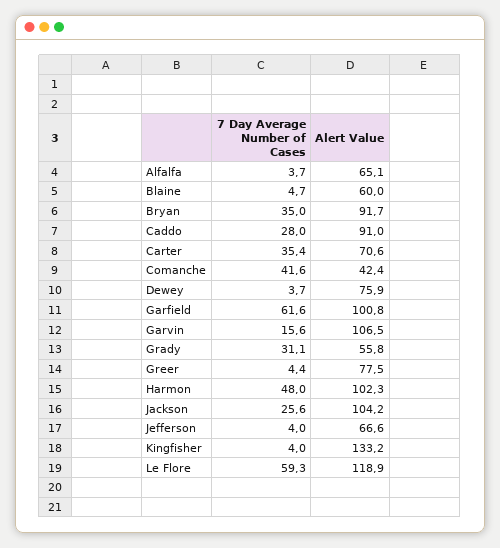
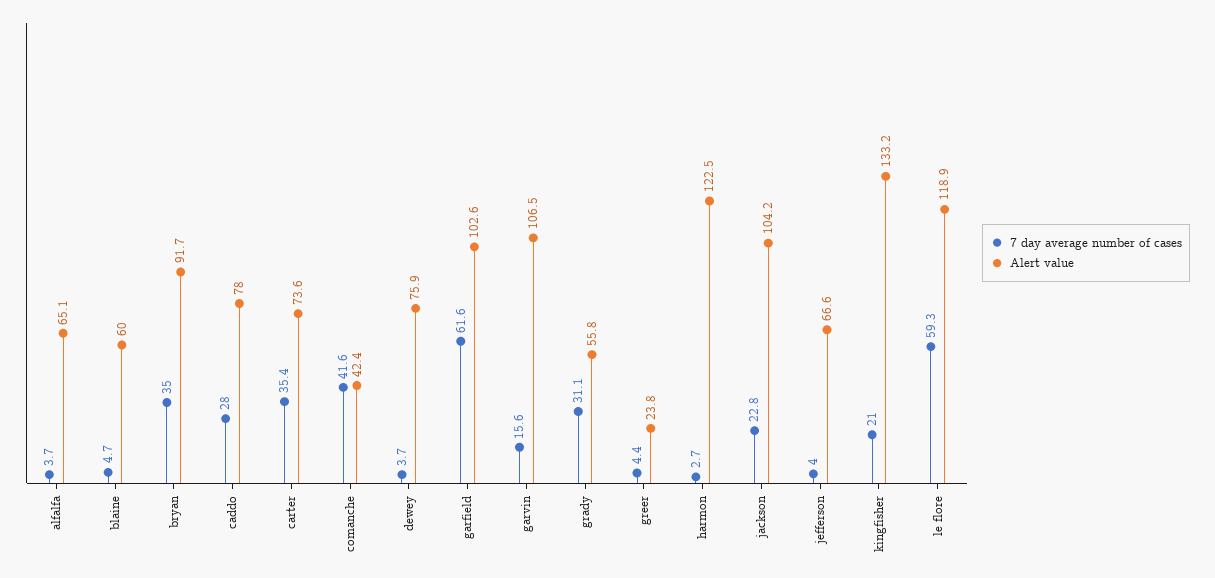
Alert Value, Caddo: 91 -> 78
Alert Value, Carter: 70.6 -> 73.6
Alert Value, Garfield: 100.8 -> 102.6
Alert Value, Greer: 77.5 -> 23.8
7 Day Average Number of Cases, Harmon: 48 -> 2.7
Alert Value, Harmon: 102.3 -> 122.5
7 Day Average Number of Cases, Jackson: 25.6 -> 22.8
7 Day Average Number of Cases, Kingfisher: 4 -> 21

